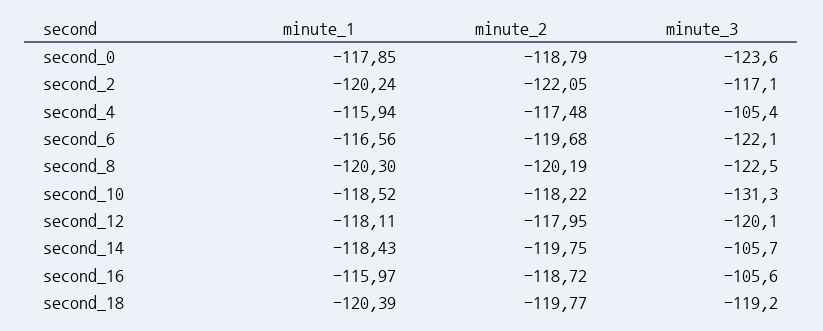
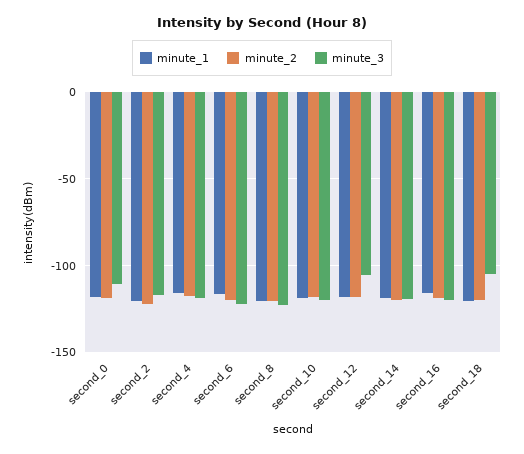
minute_3, second_0: -123.6 -> -110
minute_3, second_4: -105.4 -> -120
minute_3, second_10: -131.3 -> -120
minute_3, second_12: -120.1 -> -105
minute_3, second_14: -105.7 -> -120
minute_3, second_16: -105.6 -> -120
minute_3, second_18: -119.2 -> -105

